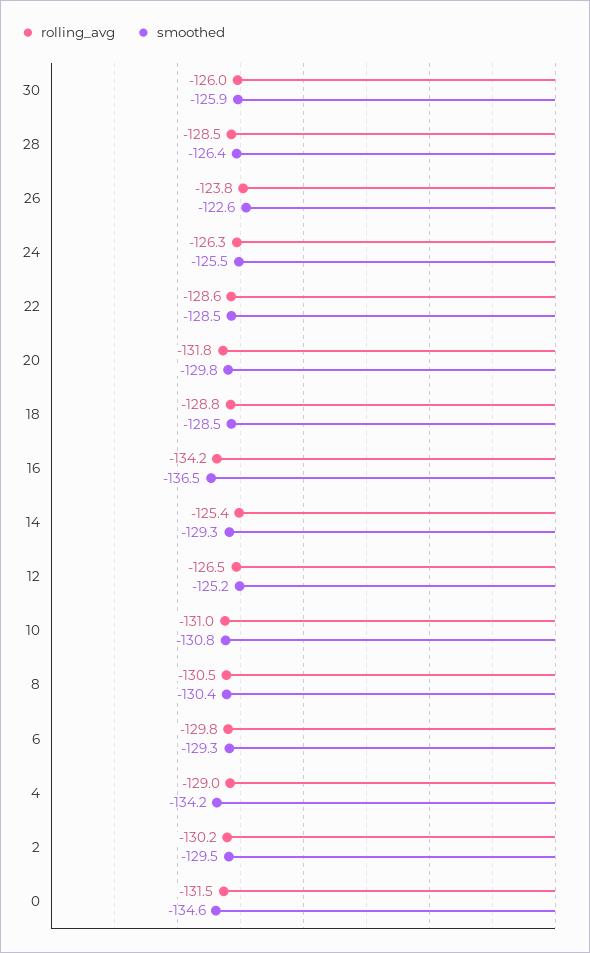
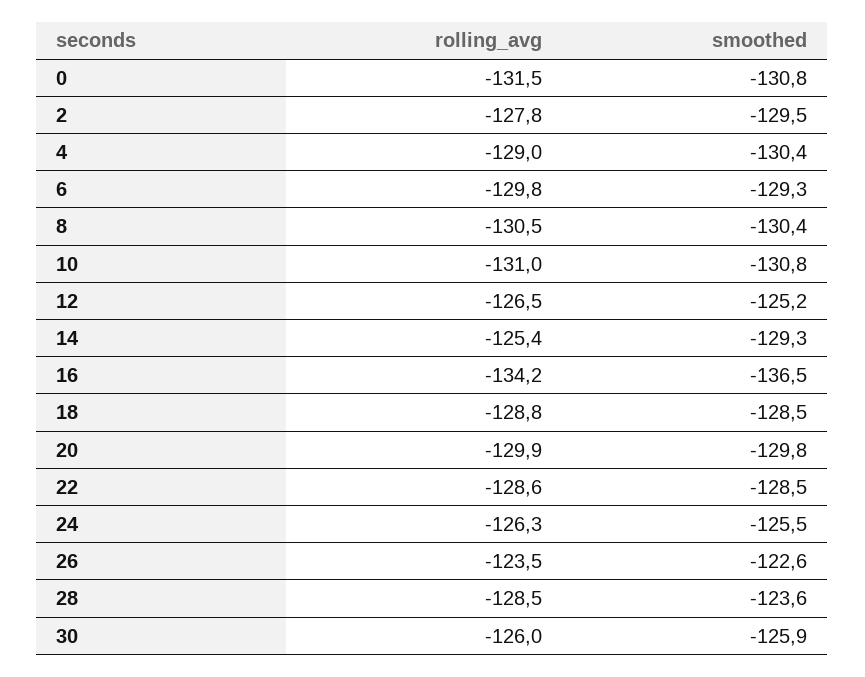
smoothed, 28: -126.4 -> -123.6
rolling_avg, 26: -123.8 -> -123.5
rolling_avg, 20: -131.8 -> -129.9
smoothed, 4: -134.2 -> -130.4
rolling_avg, 2: -130.2 -> -127.8
smoothed, 0: -134.6 -> -130.8

